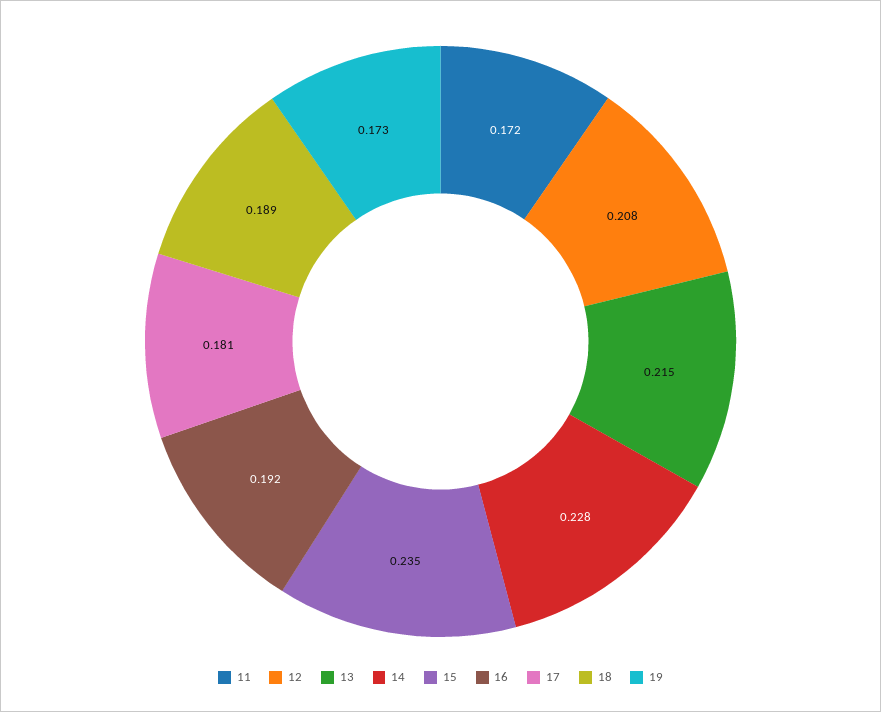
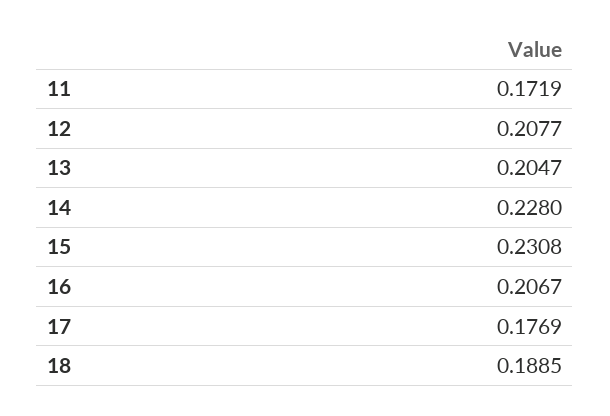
13: 0.215 -> 0.2047
15: 0.235 -> 0.2308
16: 0.192 -> 0.2067
17: 0.181 -> 0.1769
19: 0.173 -> none

